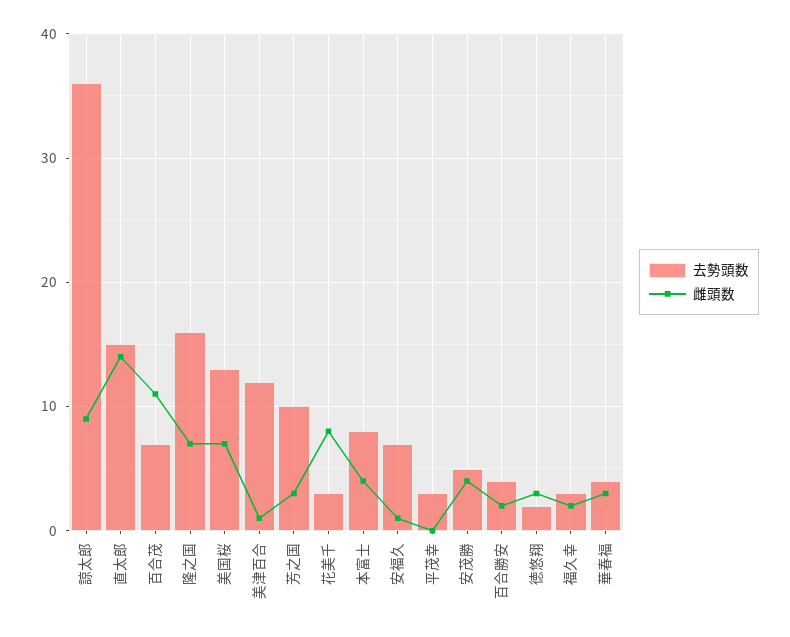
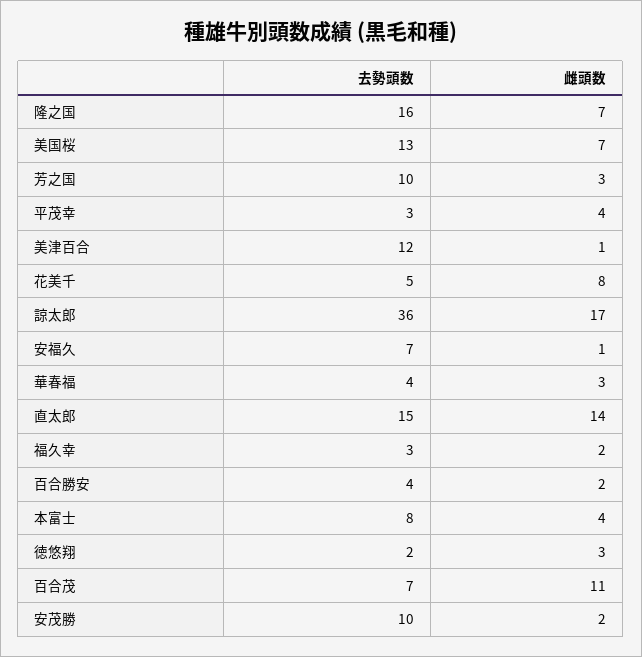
雌頭数, 諒太郎: 9 -> 17
去勢頭数, 花美千: 3 -> 5
雌頭数, 平茂幸: 0 -> 4
去勢頭数, 安茂勝: 5 -> 10
雌頭数, 安茂勝: 4 -> 2

